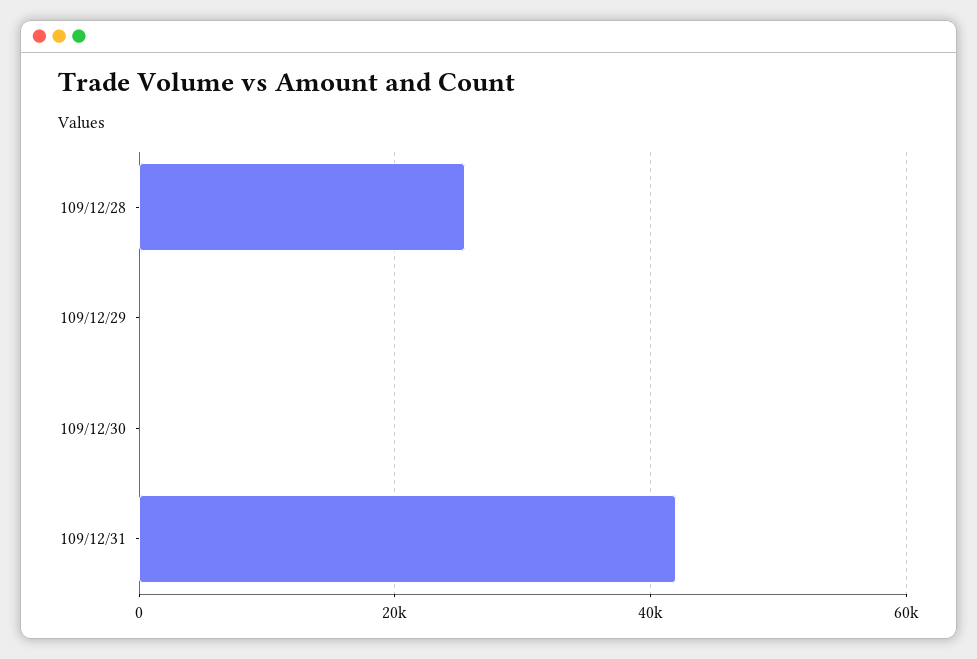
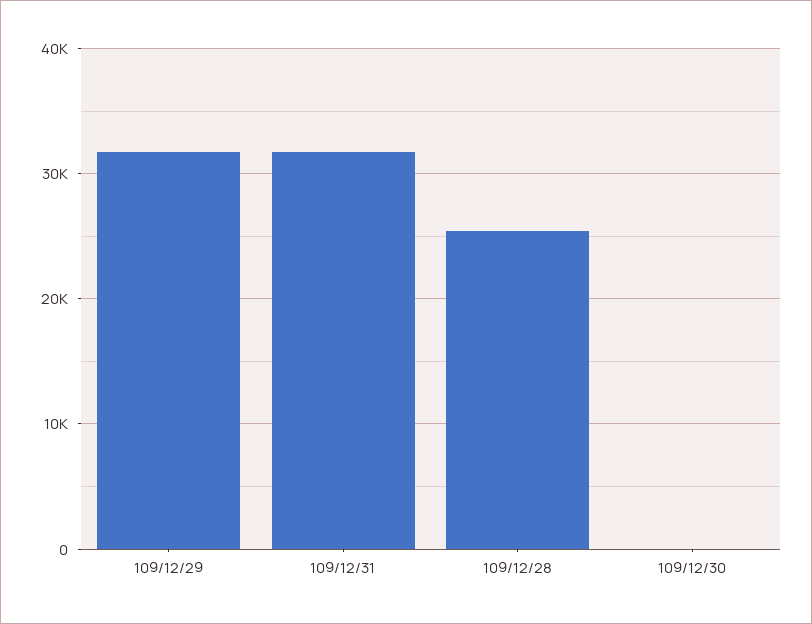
109/12/29: 0 -> 32000
109/12/31: 42000 -> 32000

